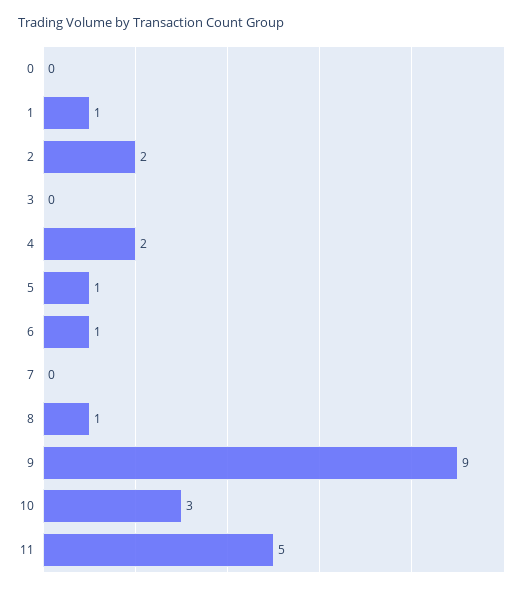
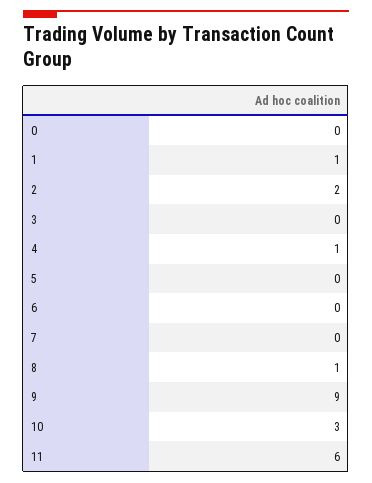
4: 2 -> 1
5: 1 -> 0
6: 1 -> 0
11: 5 -> 6

